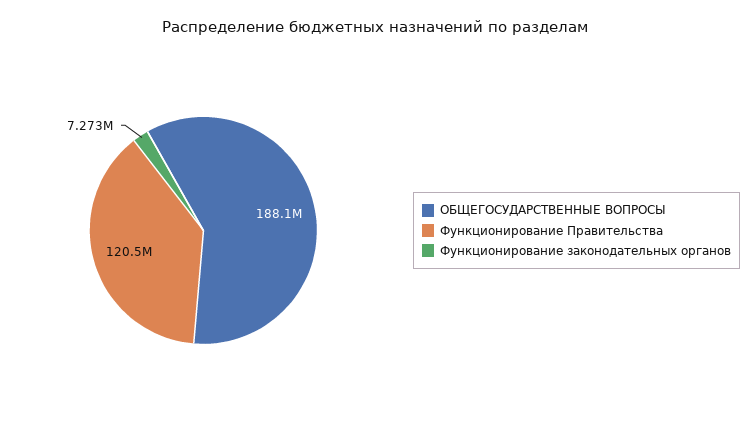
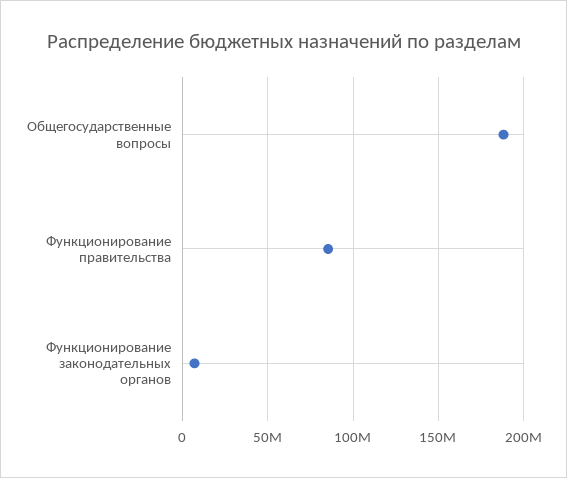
Функционирование Правительства: 120500000 -> 85000000

